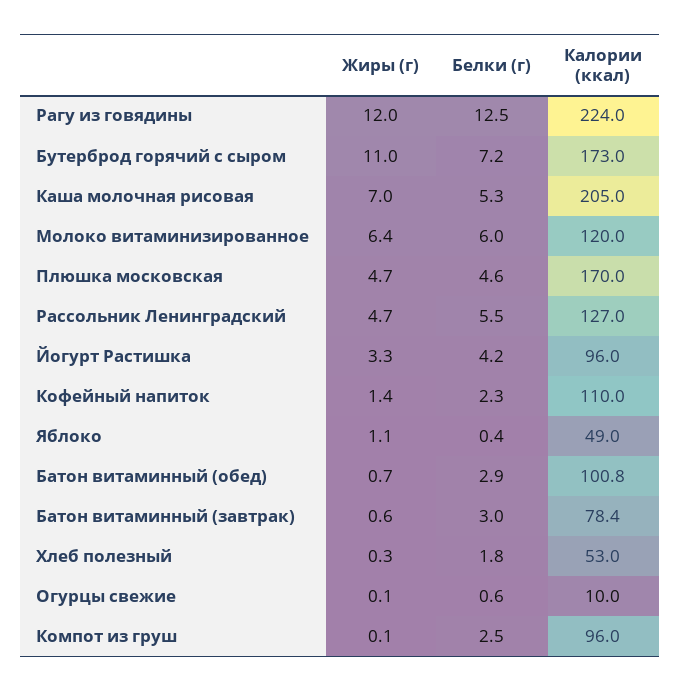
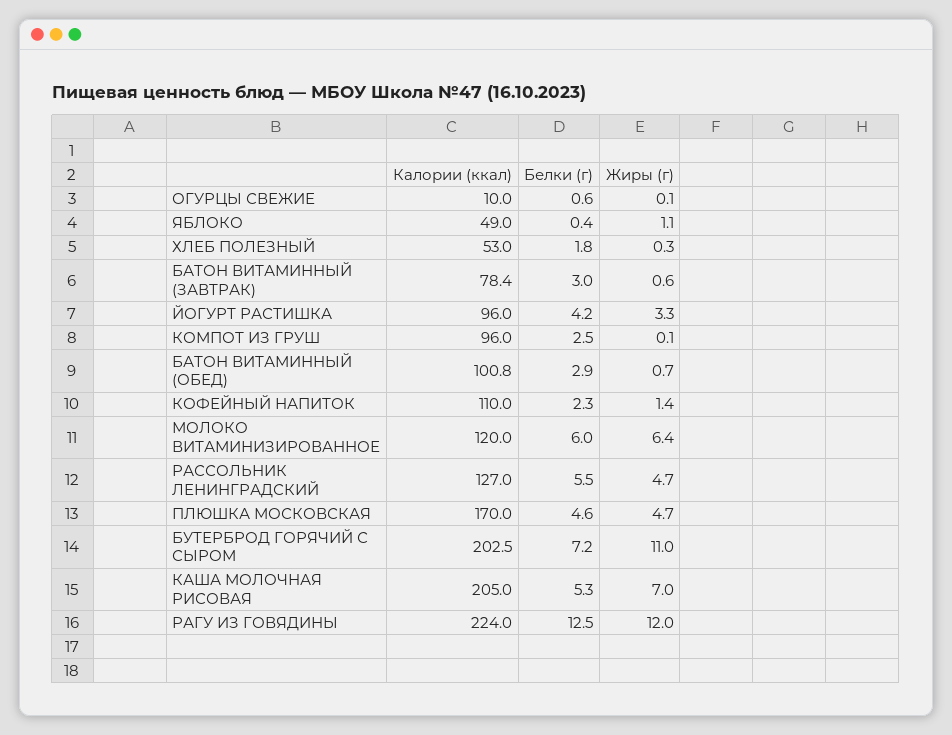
Калории (ккал), Бутерброд горячий с сыром: 173 -> 202.5

